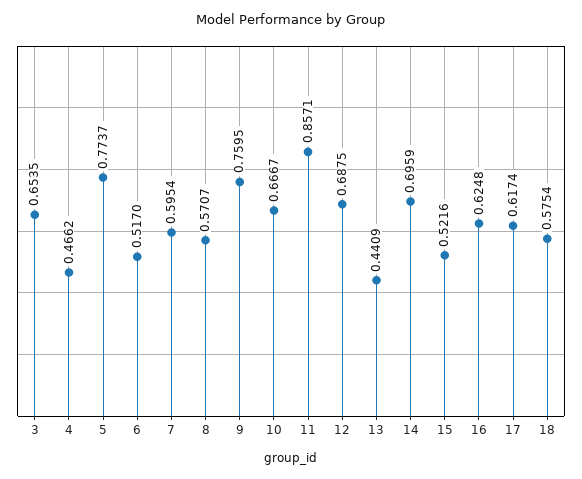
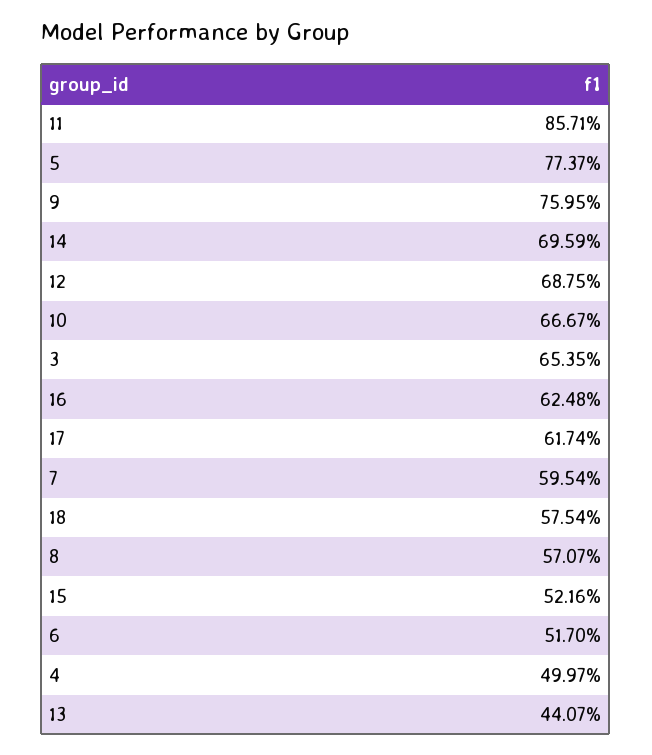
4: 0.4662 -> 0.4997
13: 0.4409 -> 0.4407

